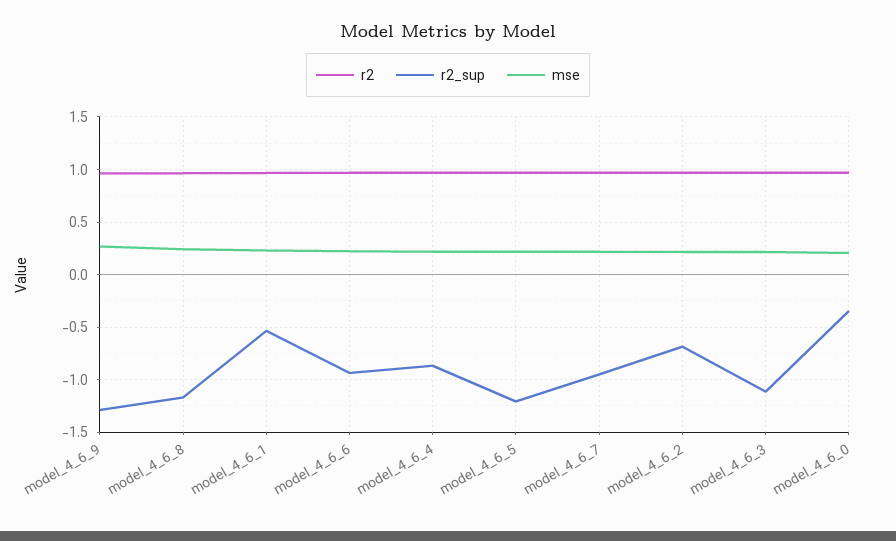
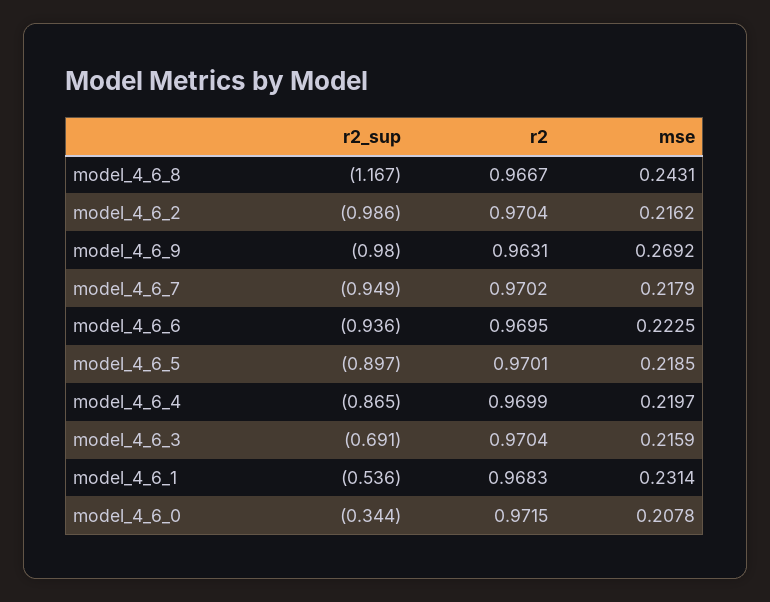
r2_sup, model_4_6_9: -1.3 -> -0.98
r2_sup, model_4_6_5: -1.2 -> -0.897
r2_sup, model_4_6_2: -0.7 -> -0.986
r2_sup, model_4_6_3: -1.1 -> -0.691

